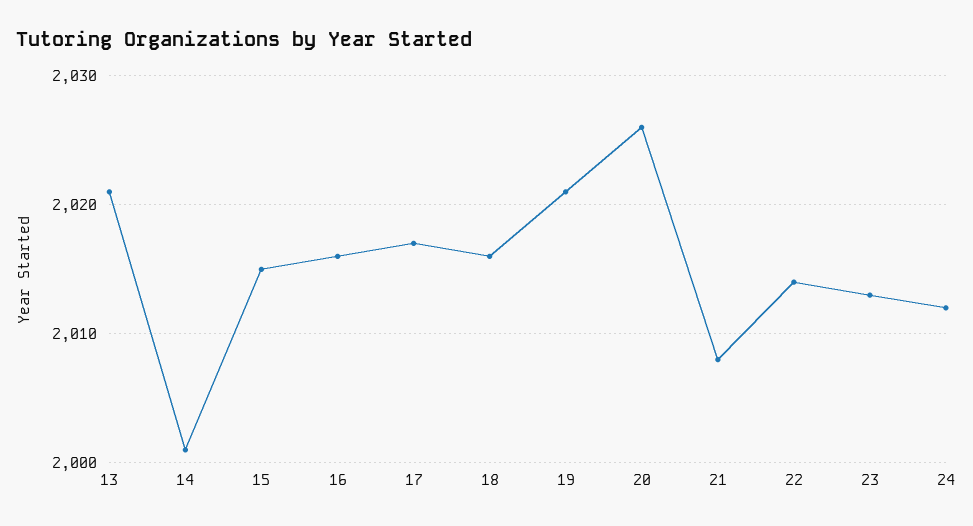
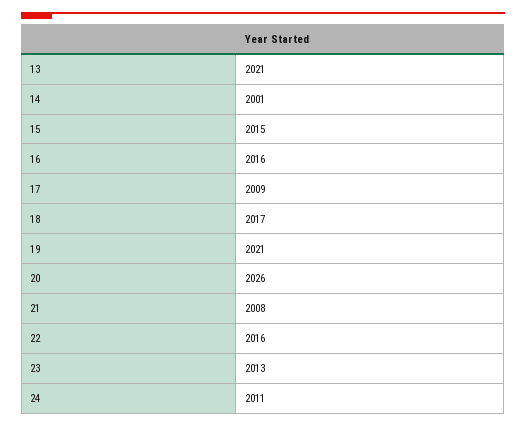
17: 2017 -> 2009
18: 2016 -> 2017
22: 2014 -> 2016
24: 2012 -> 2011

